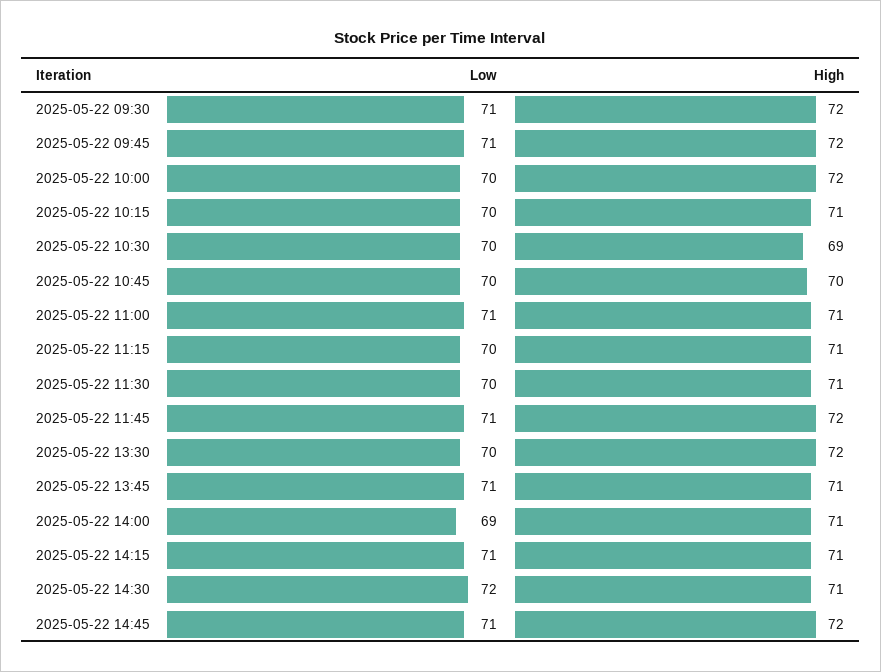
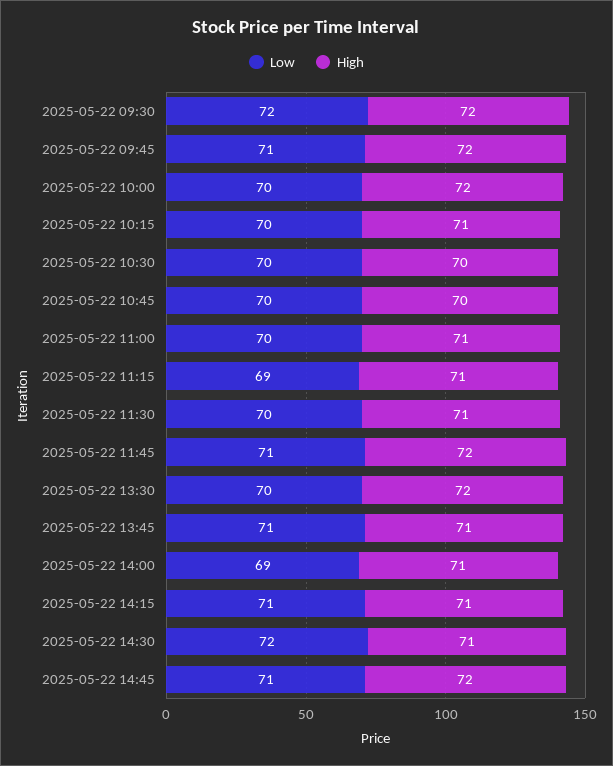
Low, 2025-05-22 09:30: 71 -> 72
High, 2025-05-22 10:30: 69 -> 70
Low, 2025-05-22 11:00: 71 -> 70
Low, 2025-05-22 11:15: 70 -> 69

